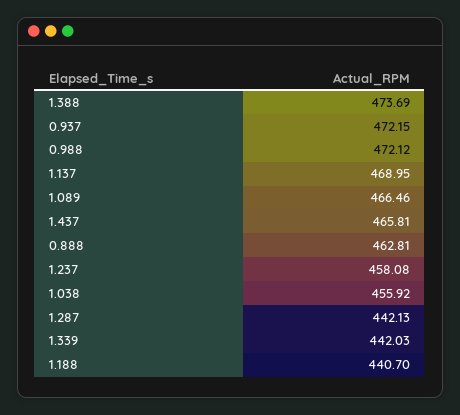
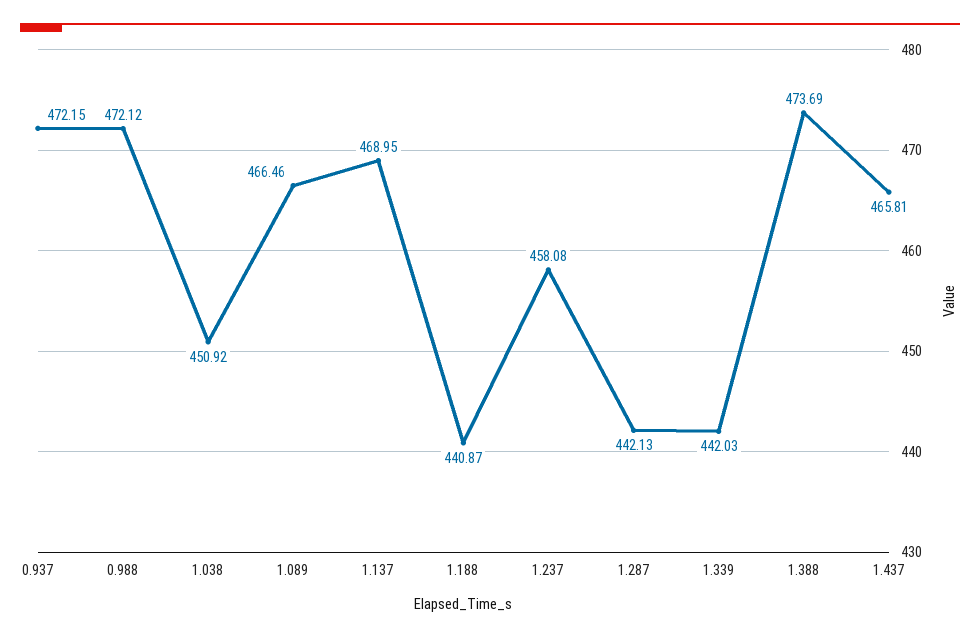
0.888: 462.81 -> none
1.038: 455.92 -> 450.92
1.188: 440.7 -> 440.87

